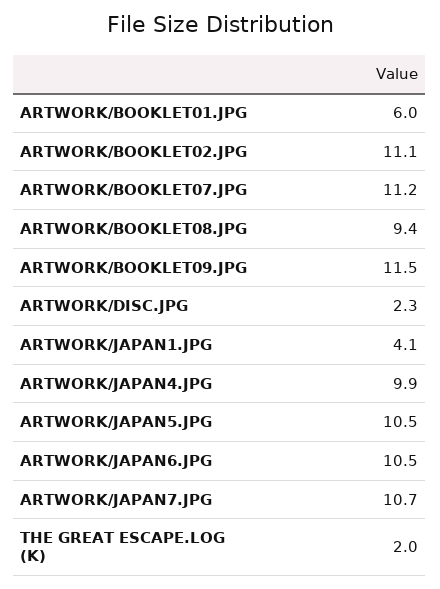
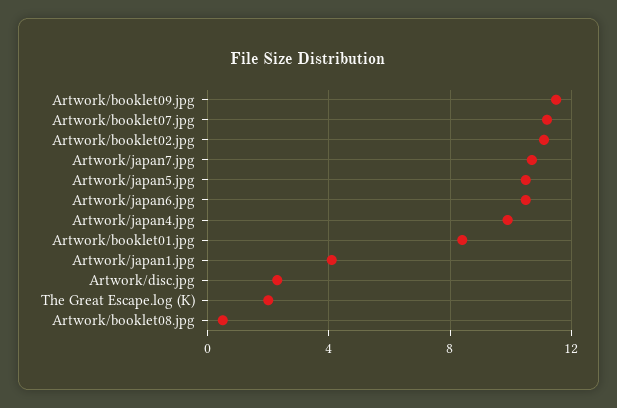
ARTWORK/BOOKLET01.JPG: 6 -> 8.5
ARTWORK/BOOKLET08.JPG: 9.4 -> 0.5

